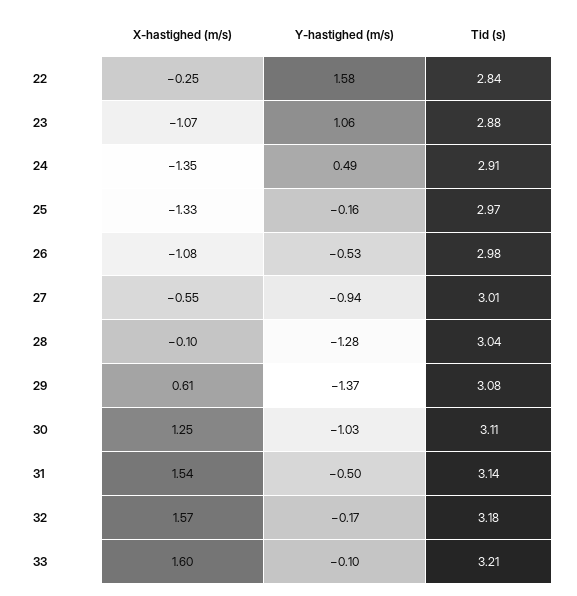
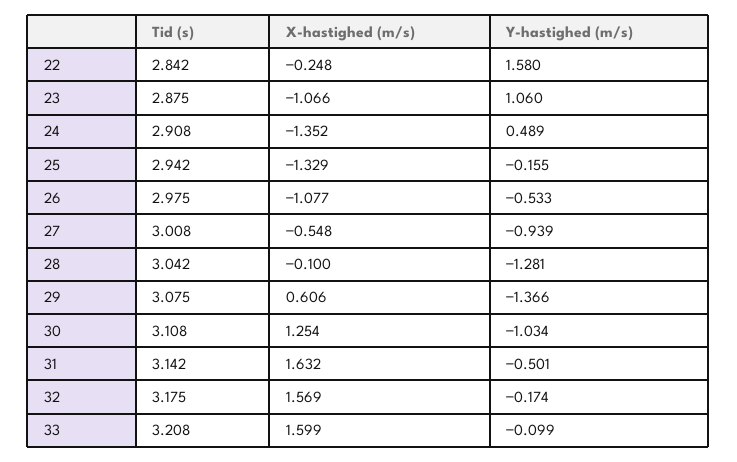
Tid (s), 25: 2.97 -> 2.942
X-hastighed (m/s), 31: 1.54 -> 1.632

